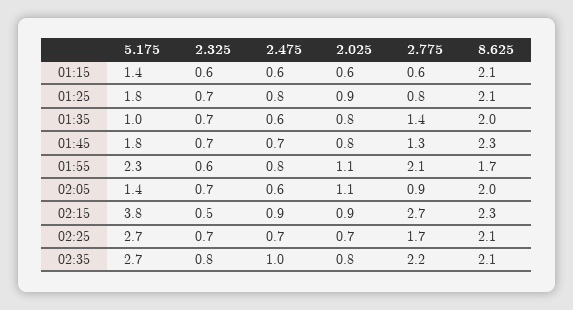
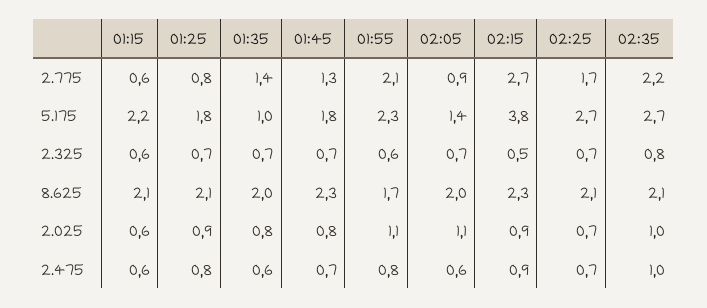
5.175, 01:15: 1.4 -> 2.2
2.025, 02:35: 0.8 -> 1

